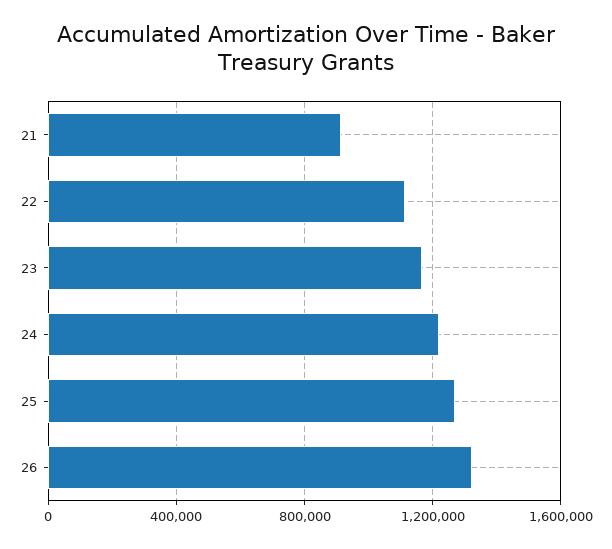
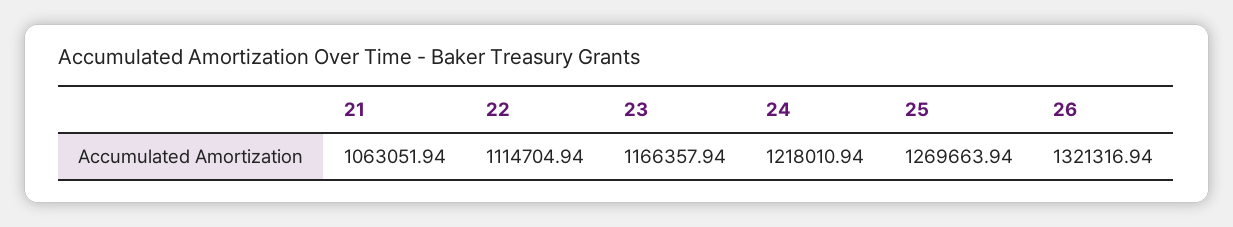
21: 900000 -> 1063051.94

